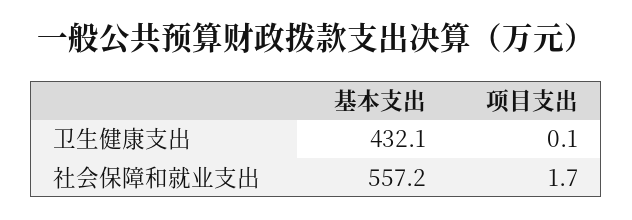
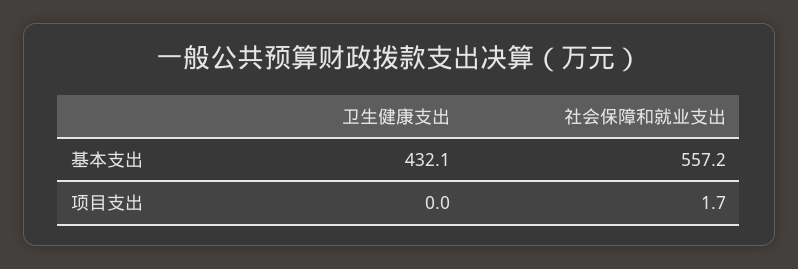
项目支出, 卫生健康支出: 0.1 -> 0

